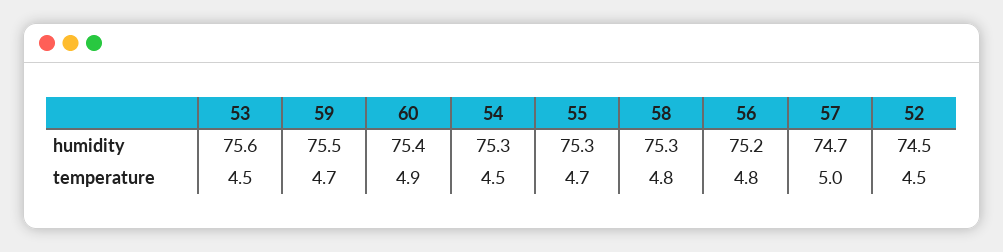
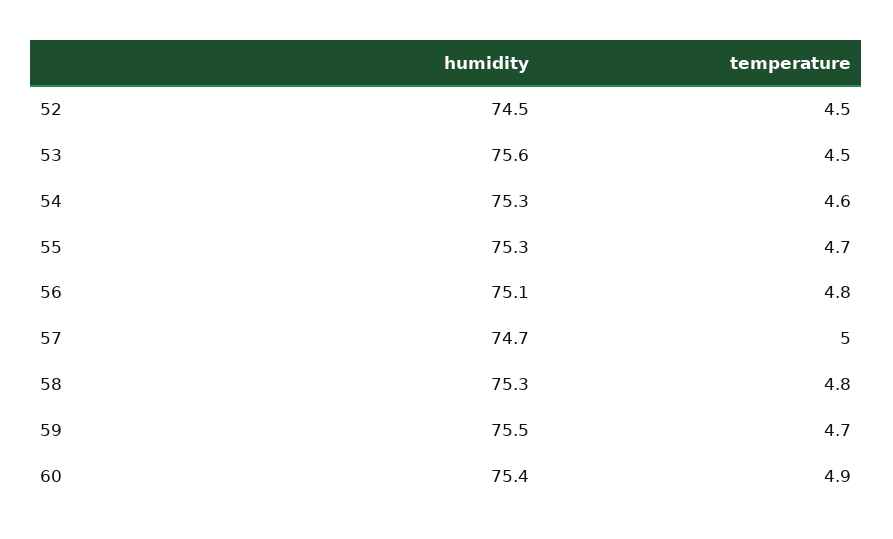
56, humidity: 75.2 -> 75.1
54, temperature: 4.5 -> 4.6

